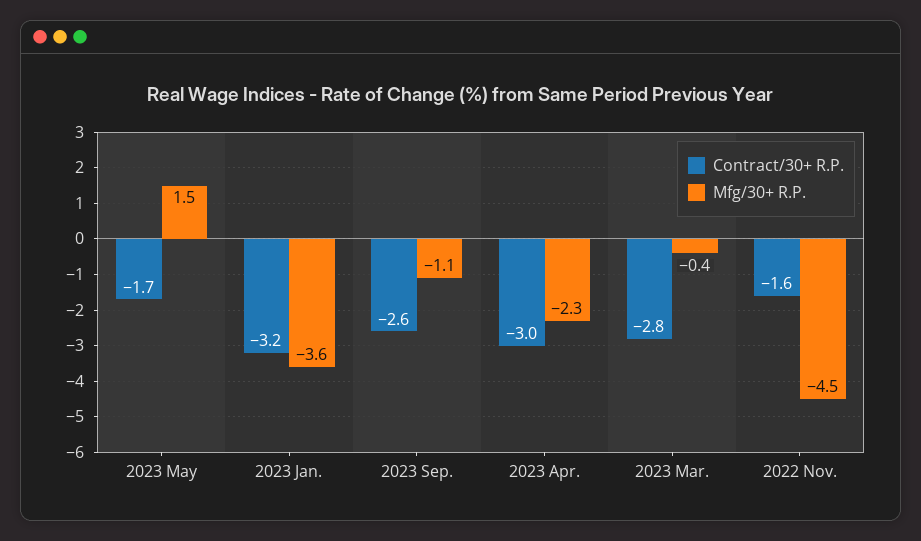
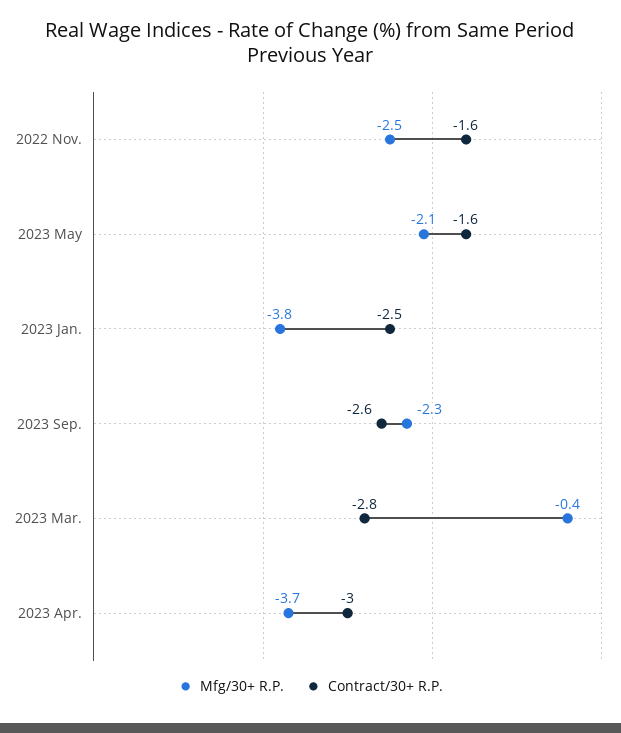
Contract/30+ R.P., 2023 May: -1.7 -> -1.6
Mfg/30+ R.P., 2023 May: 1.5 -> -2.1
Contract/30+ R.P., 2023 Jan.: -3.2 -> -2.5
Mfg/30+ R.P., 2023 Jan.: -3.6 -> -3.8
Mfg/30+ R.P., 2023 Sep.: -1.1 -> -2.3
Mfg/30+ R.P., 2023 Apr.: -2.3 -> -3.7
Mfg/30+ R.P., 2022 Nov.: -4.5 -> -2.5

